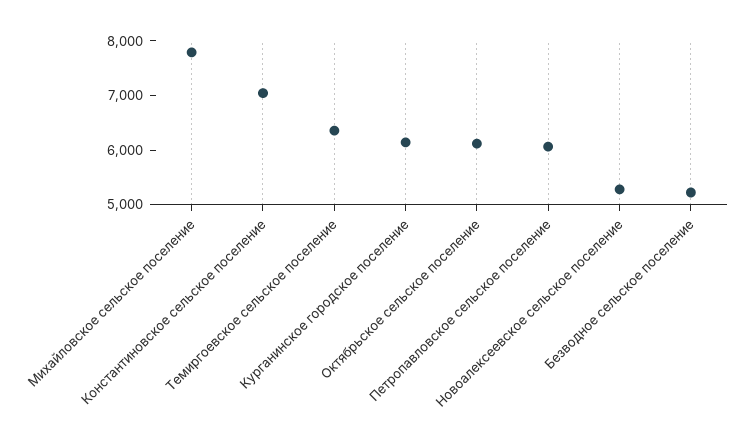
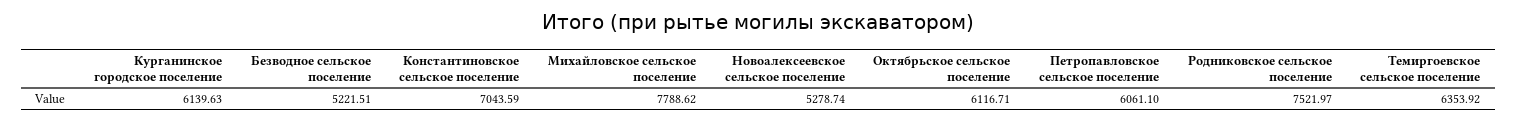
Родниковское сельское поселение: none -> 7521.97

